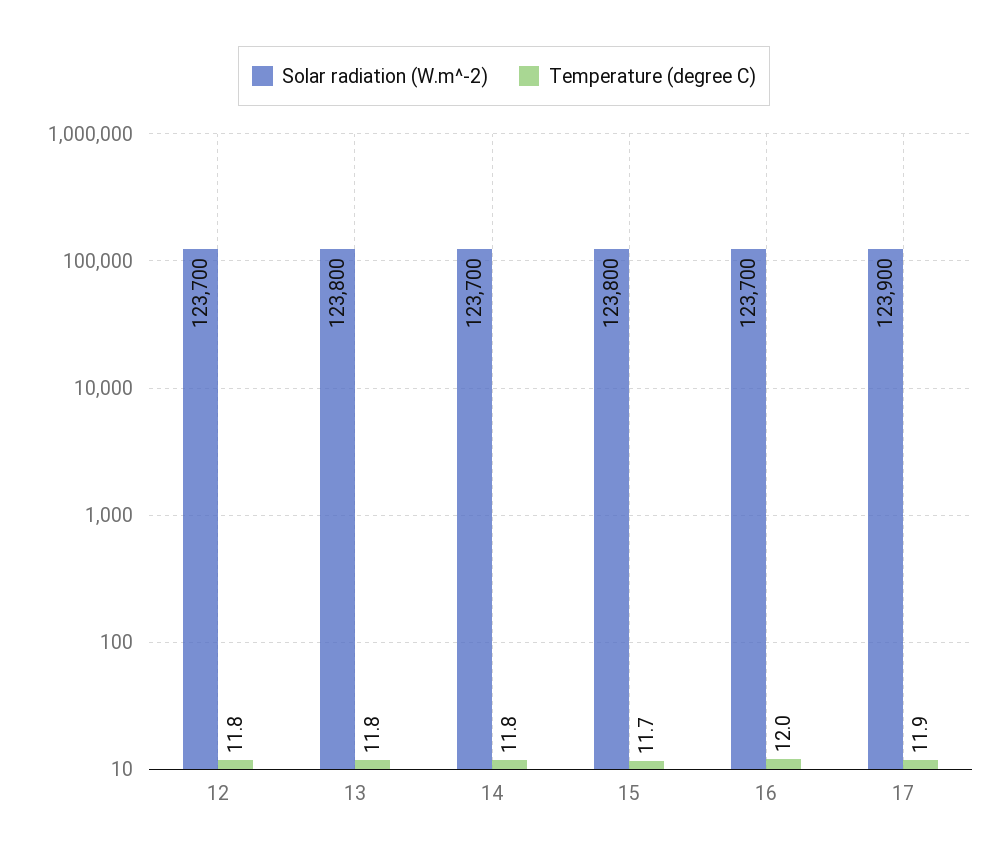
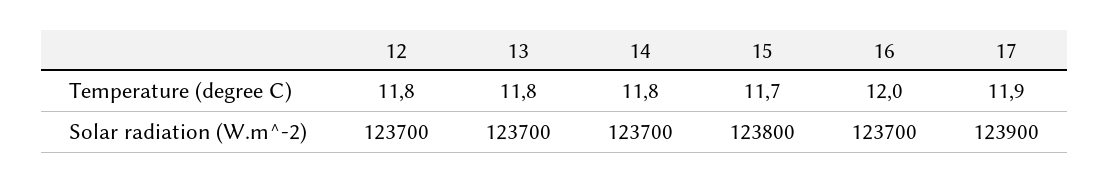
Solar radiation (W.m^-2), 13: 123800 -> 123700

